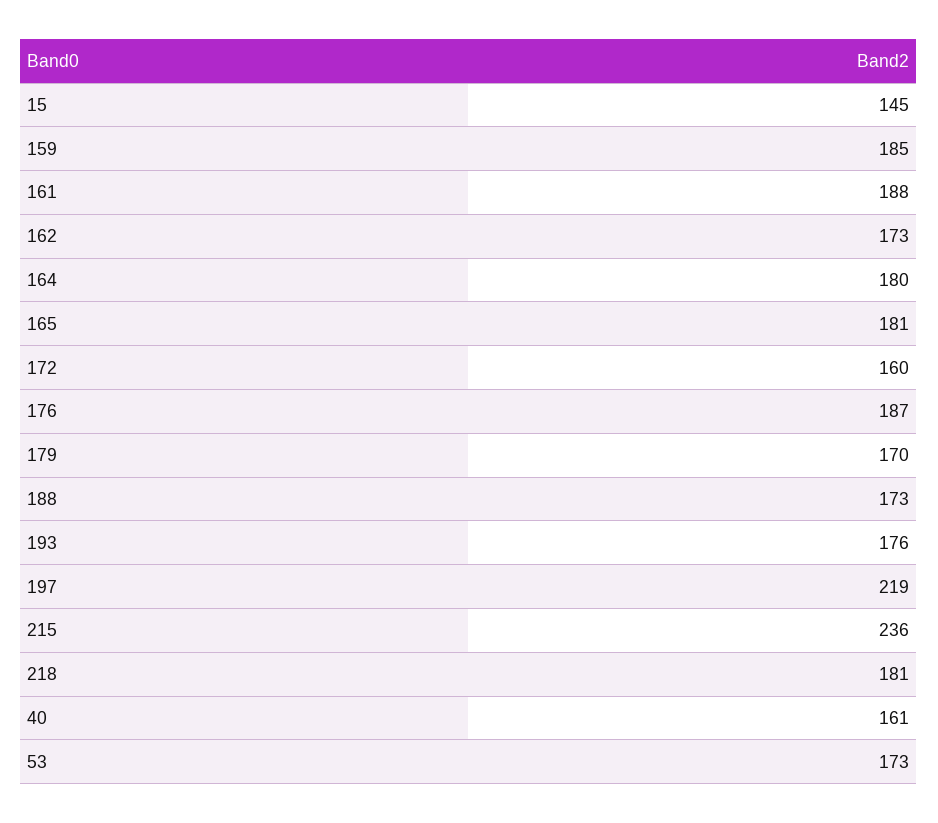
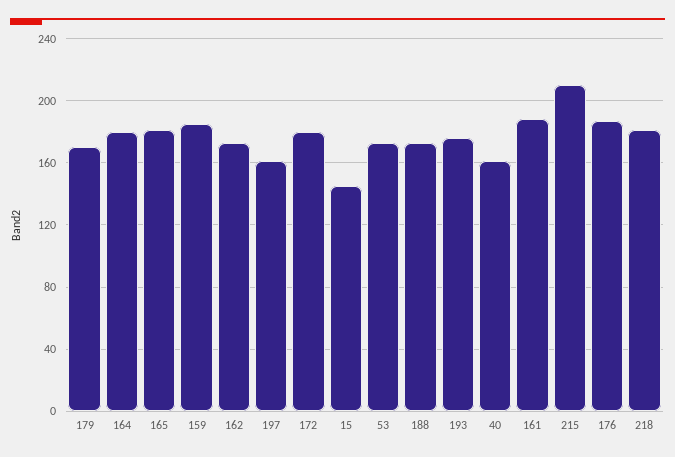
172: 160 -> 180
197: 219 -> 160
215: 236 -> 210

